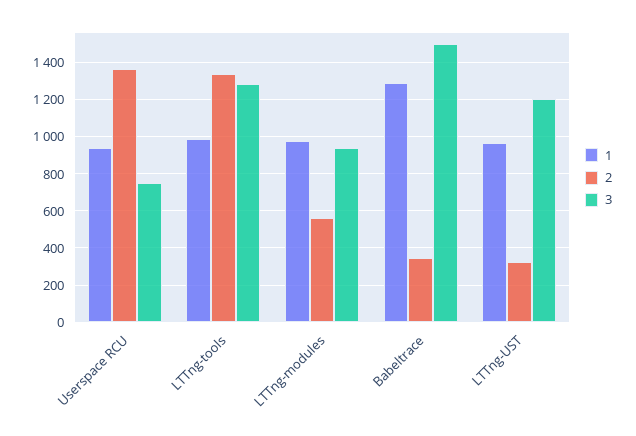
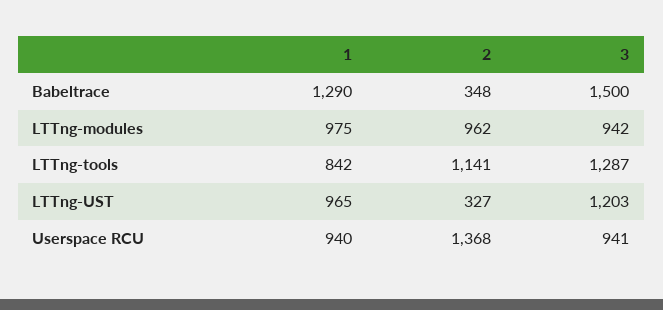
3, Userspace RCU: 750 -> 941
1, LTTng-tools: 1000 -> 842
2, LTTng-tools: 1350 -> 1141
2, LTTng-modules: 550 -> 962

